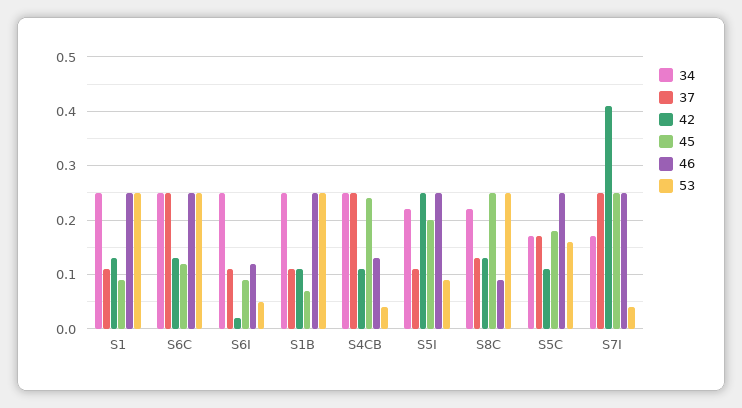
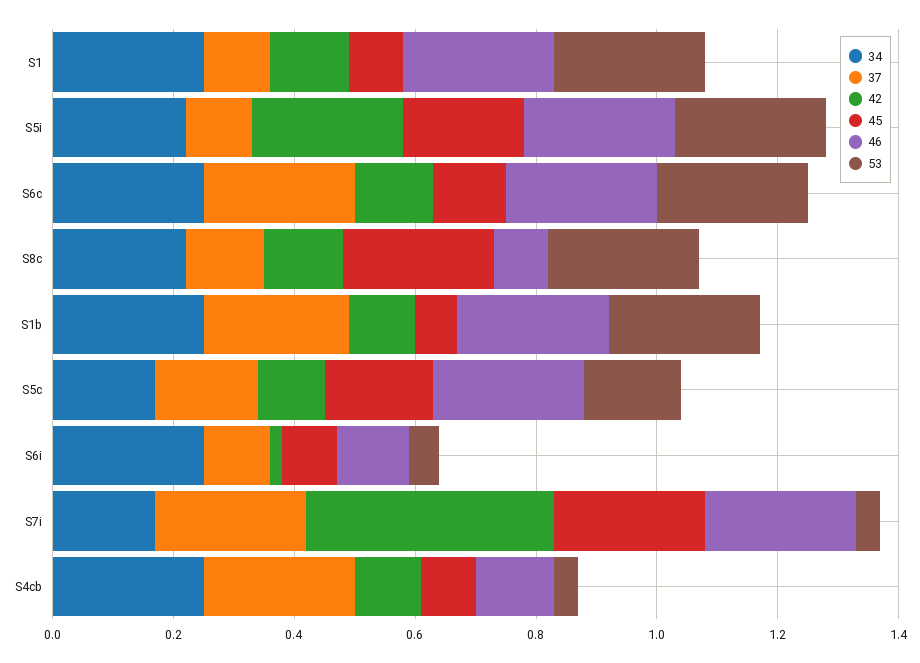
37, S1B: 0.1 -> 0.25
45, S4CB: 0.25 -> 0.1
53, S5I: 0.1 -> 0.25

